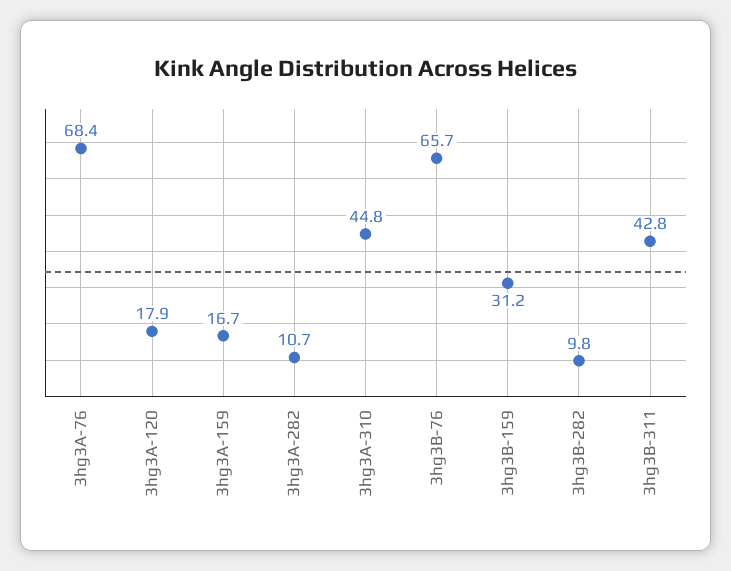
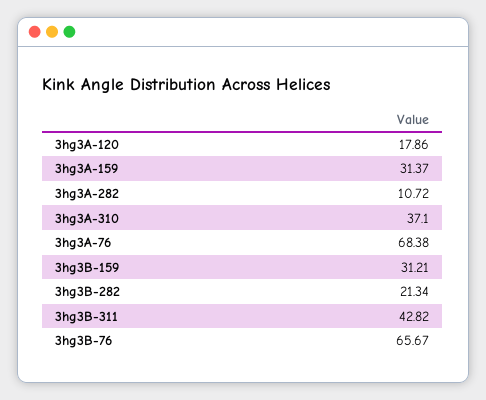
3hg3A-159: 16.7 -> 31.37
3hg3A-310: 44.8 -> 37.1
3hg3B-282: 9.8 -> 21.34

